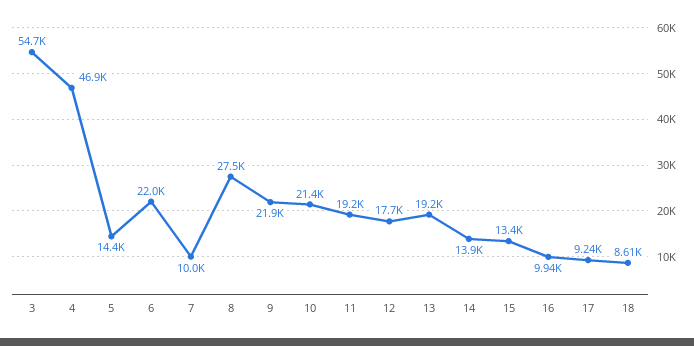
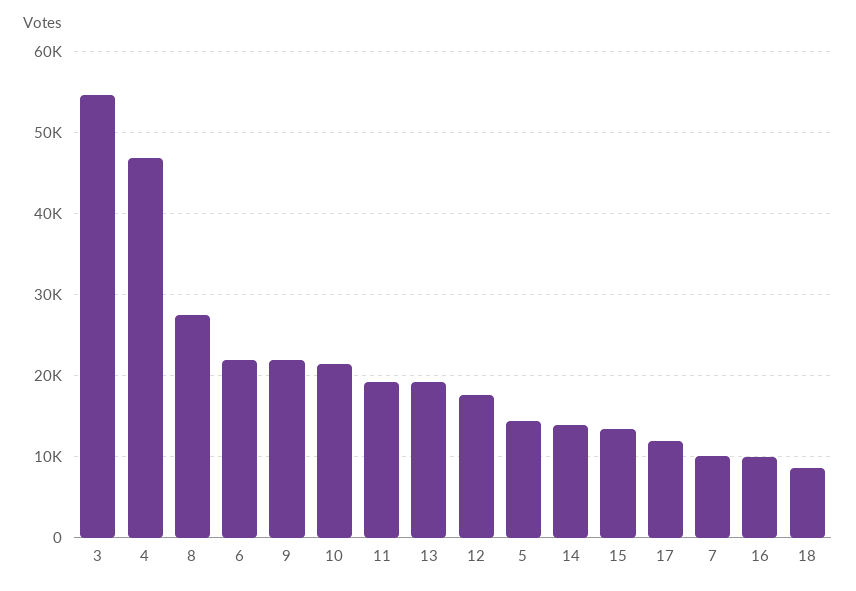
17: 9240 -> 12000

